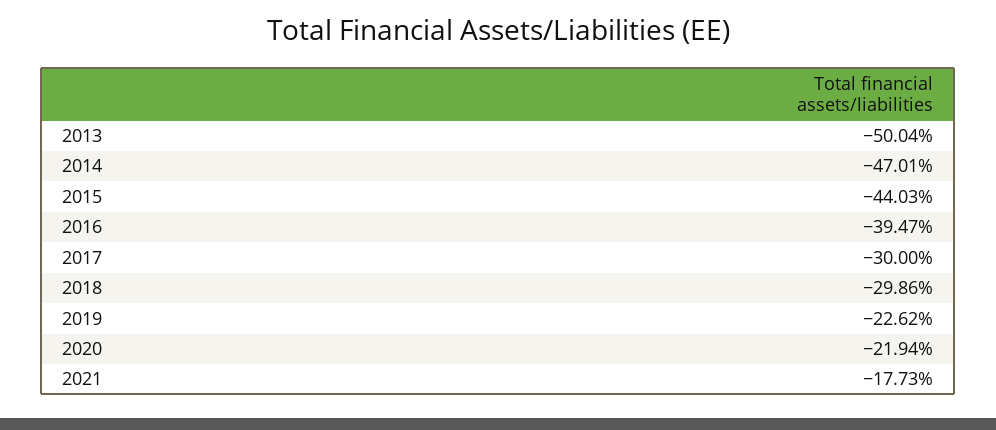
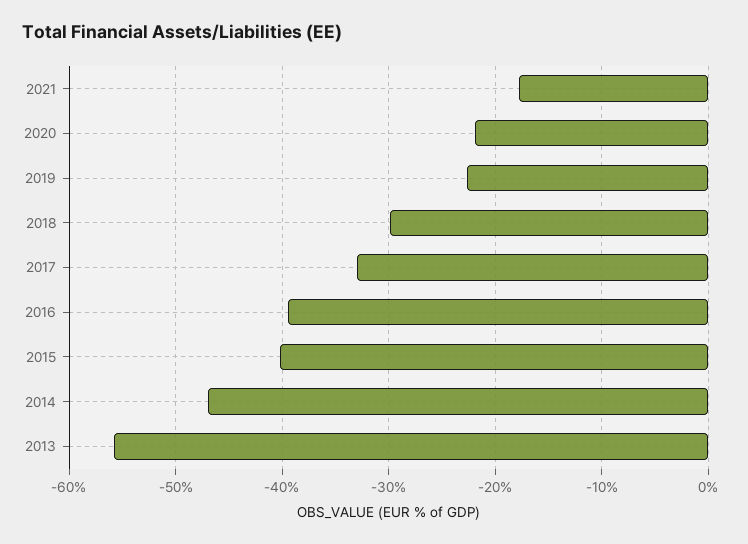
2013: -50.04 -> -56
2015: -44.03 -> -40
2017: -30 -> -33

